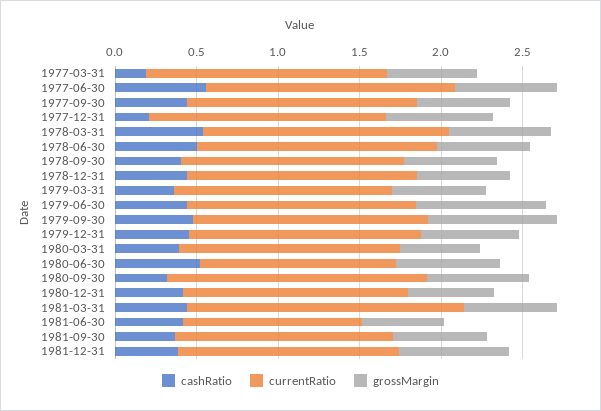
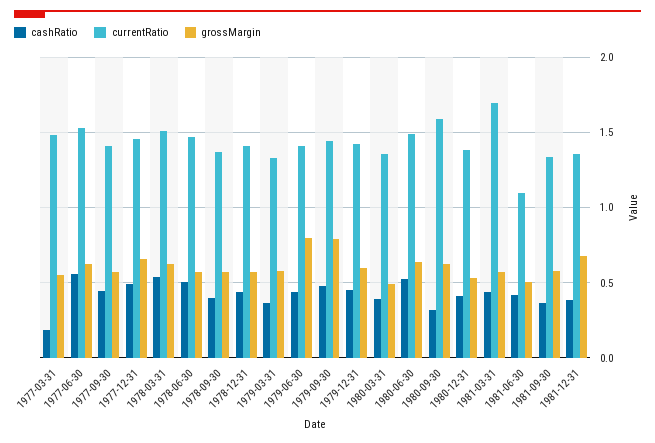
cashRatio, 1977-12-31: 0.2 -> 0.5
currentRatio, 1980-06-30: 1.2 -> 1.5

